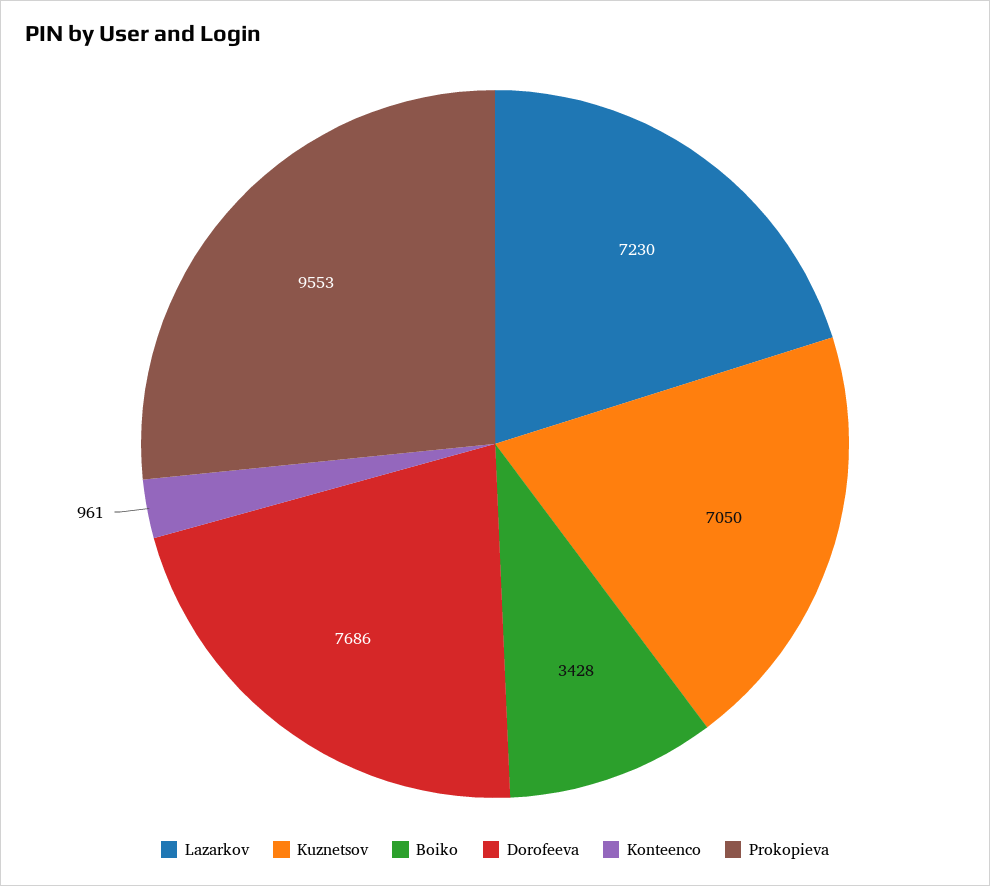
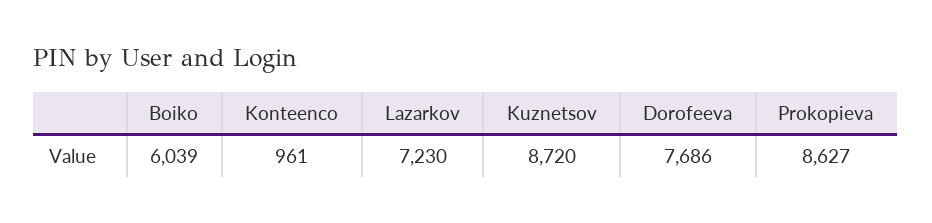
Kuznetsov: 7050 -> 8720
Boiko: 3428 -> 6039
Prokopieva: 9553 -> 8627

